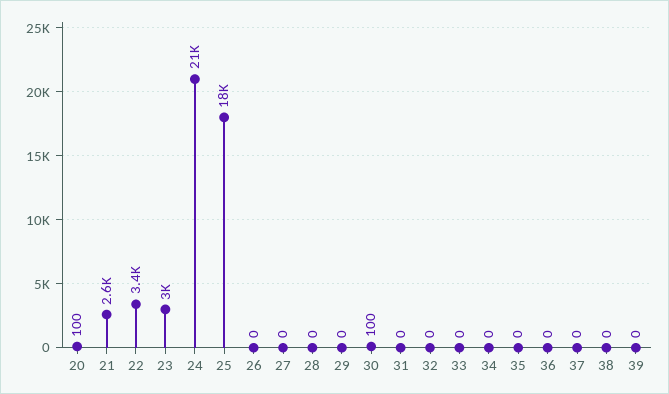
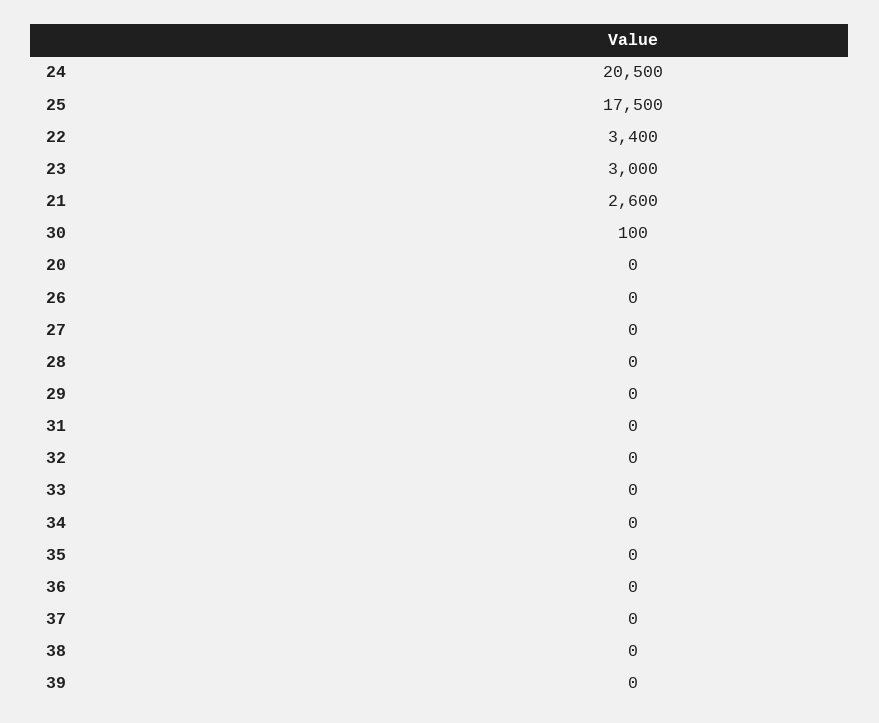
20: 100 -> 0

